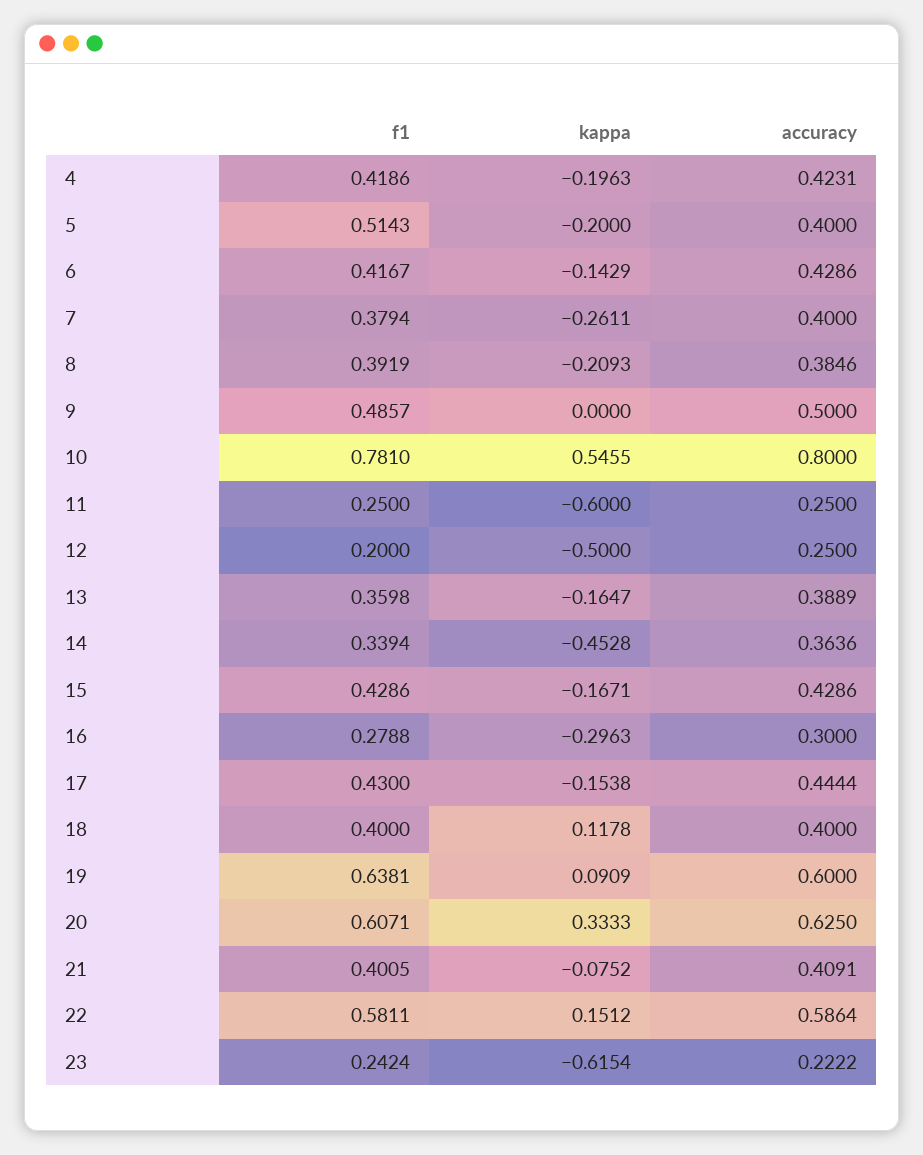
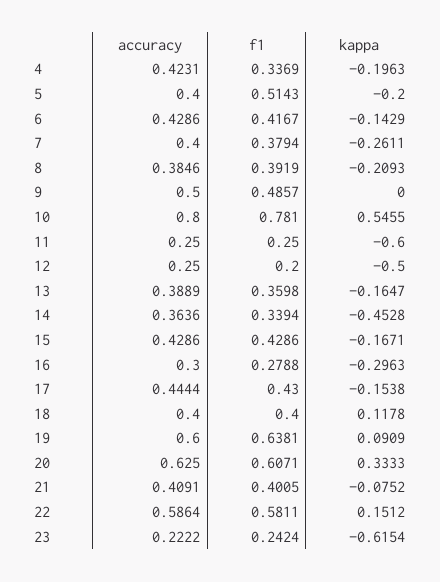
f1, 4: 0.4186 -> 0.3369

